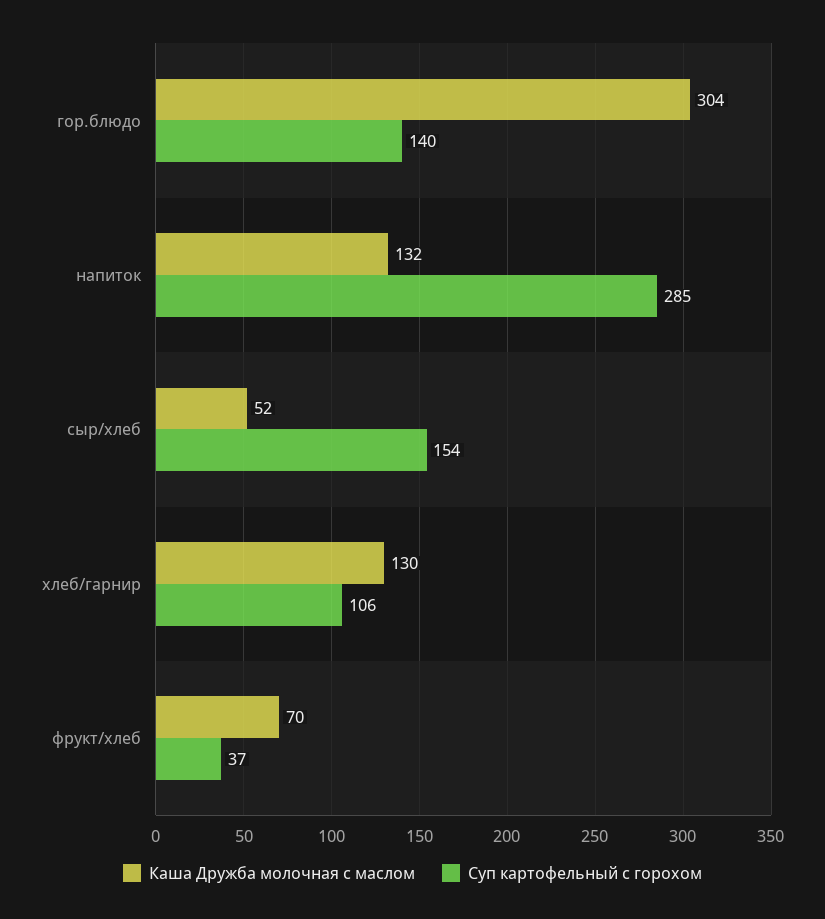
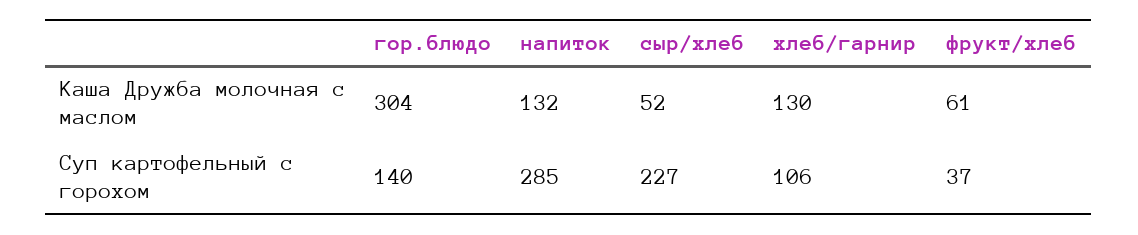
Суп картофельный с горохом, сыр/хлеб: 154 -> 227
Каша Дружба молочная с маслом, фрукт/хлеб: 70 -> 61

